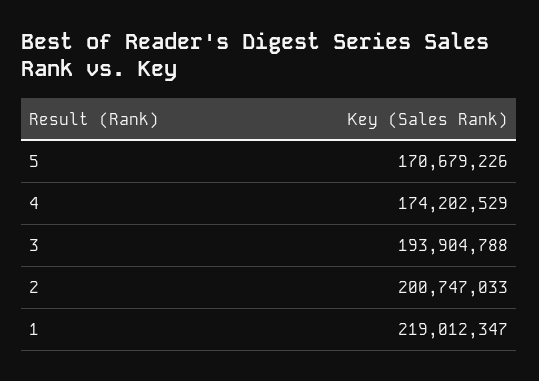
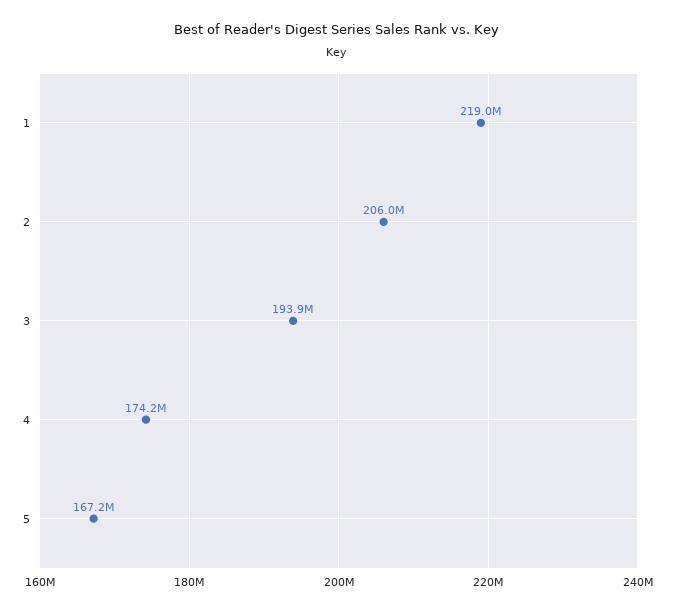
5: 170679226 -> 167200000
2: 200747033 -> 206000000

